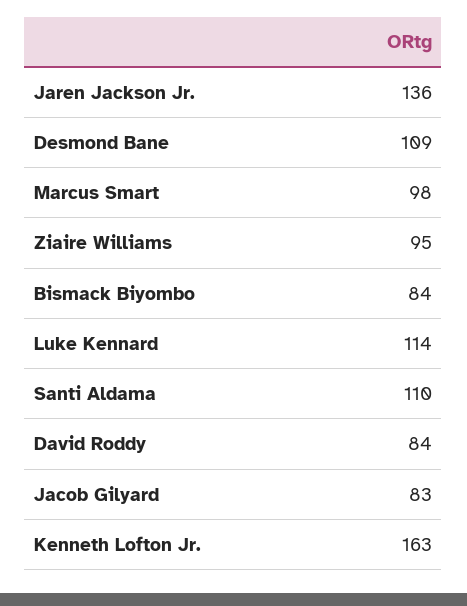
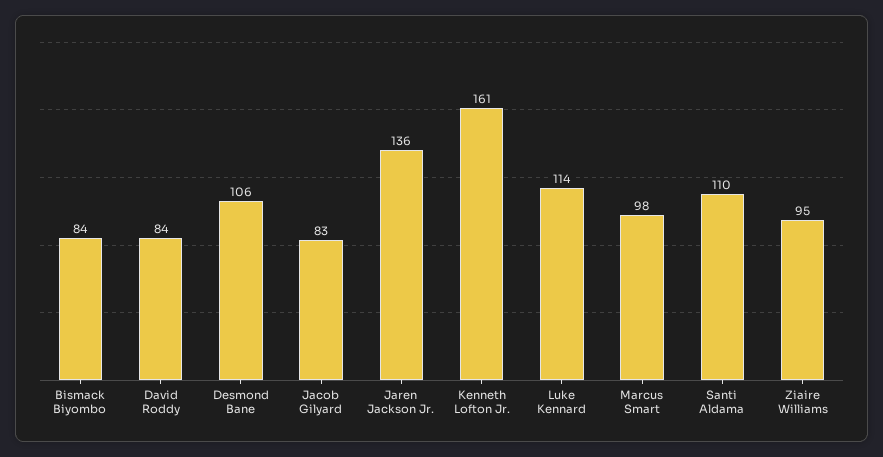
Desmond Bane: 109 -> 106
Kenneth Lofton Jr.: 163 -> 161

